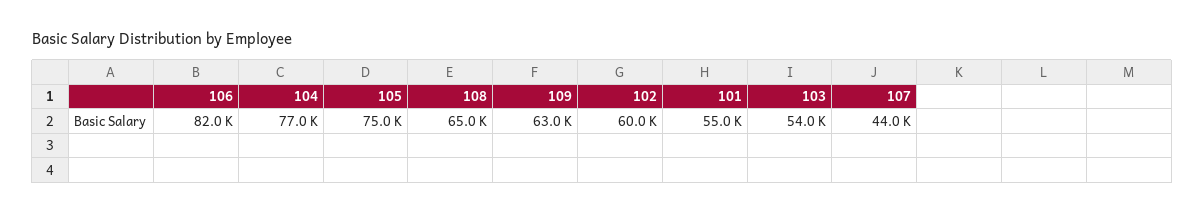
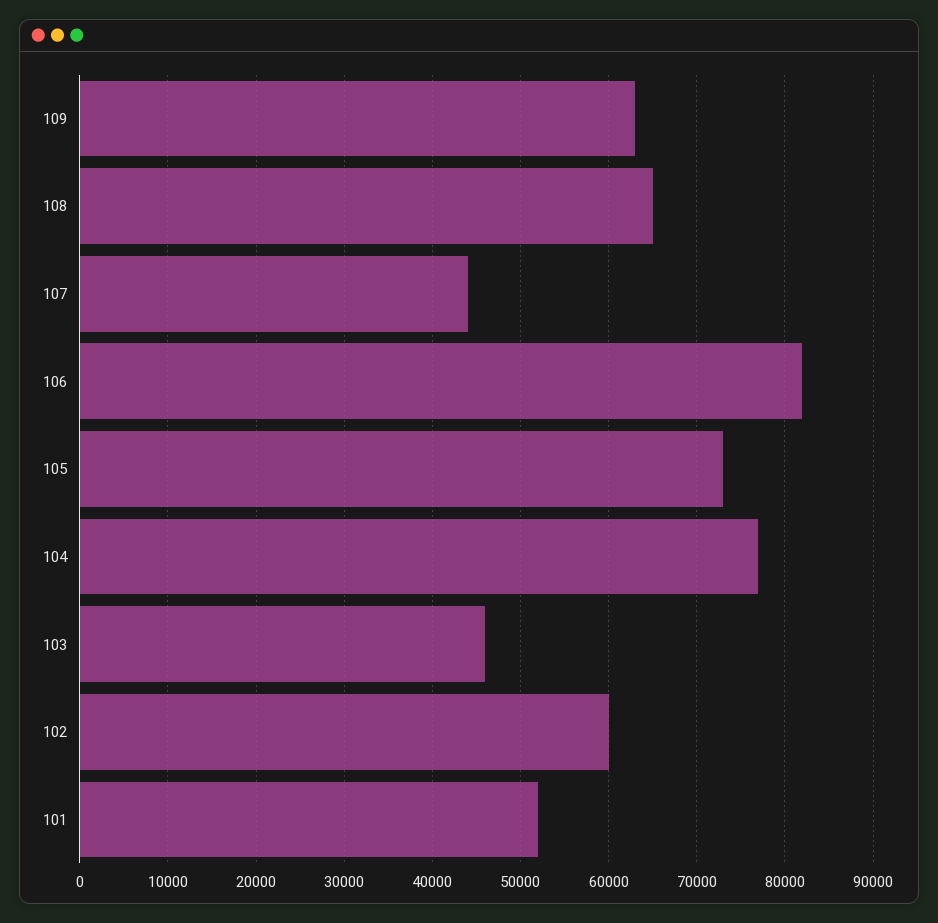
105: 75000 -> 73000
101: 55000 -> 52000
103: 54000 -> 46000

